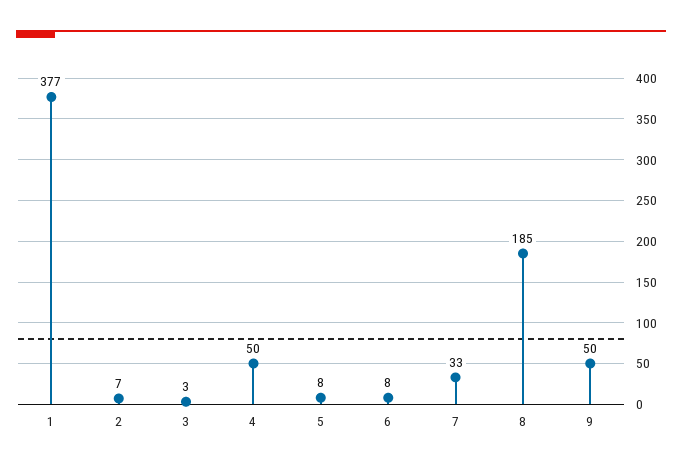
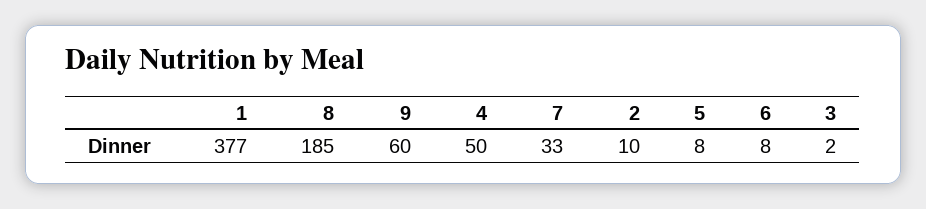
2: 7 -> 10
3: 3 -> 2
9: 50 -> 60

